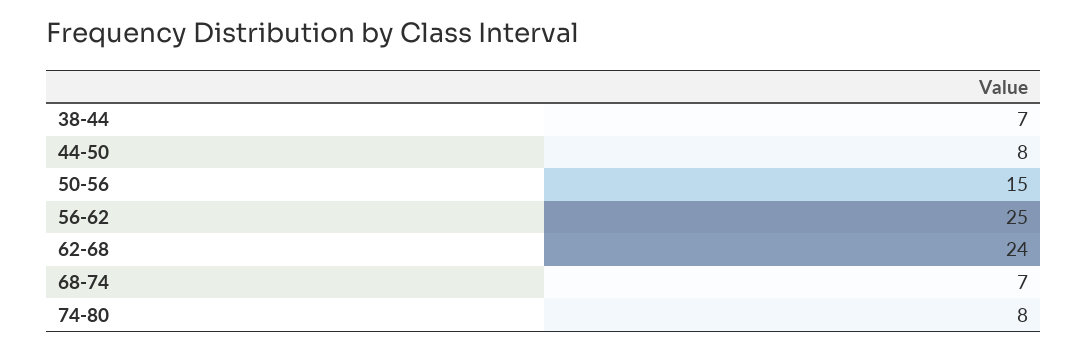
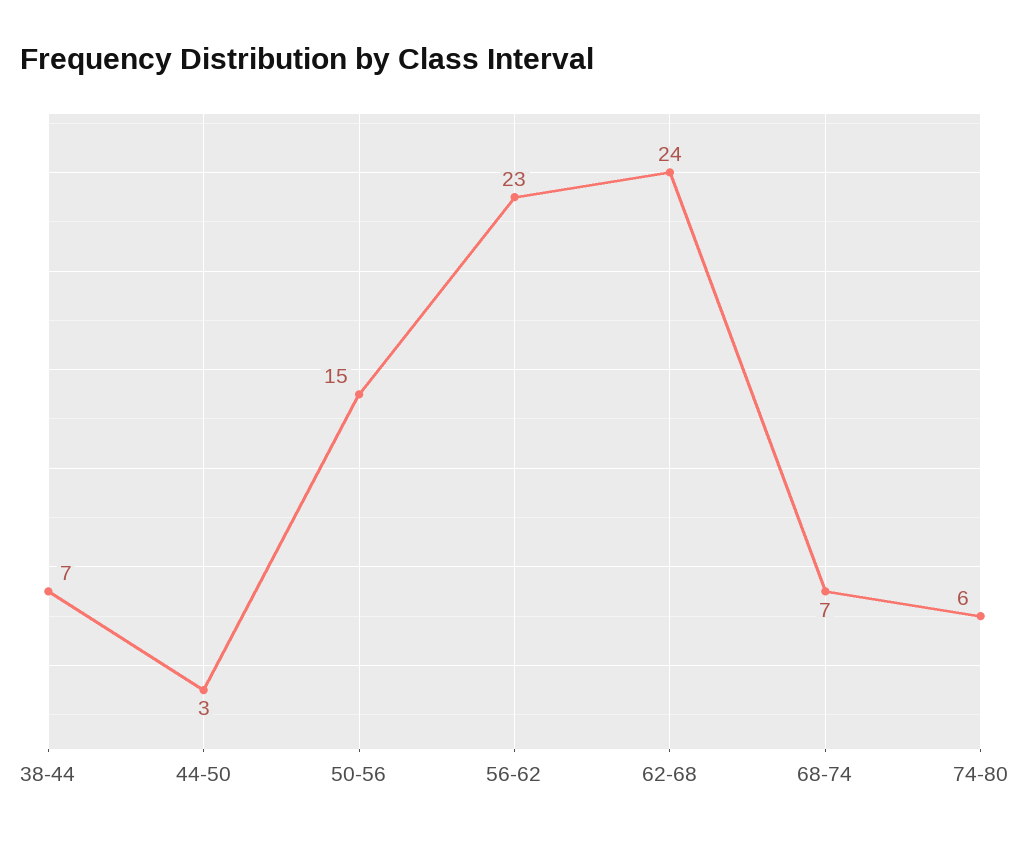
44-50: 8 -> 3
56-62: 25 -> 23
74-80: 8 -> 6

